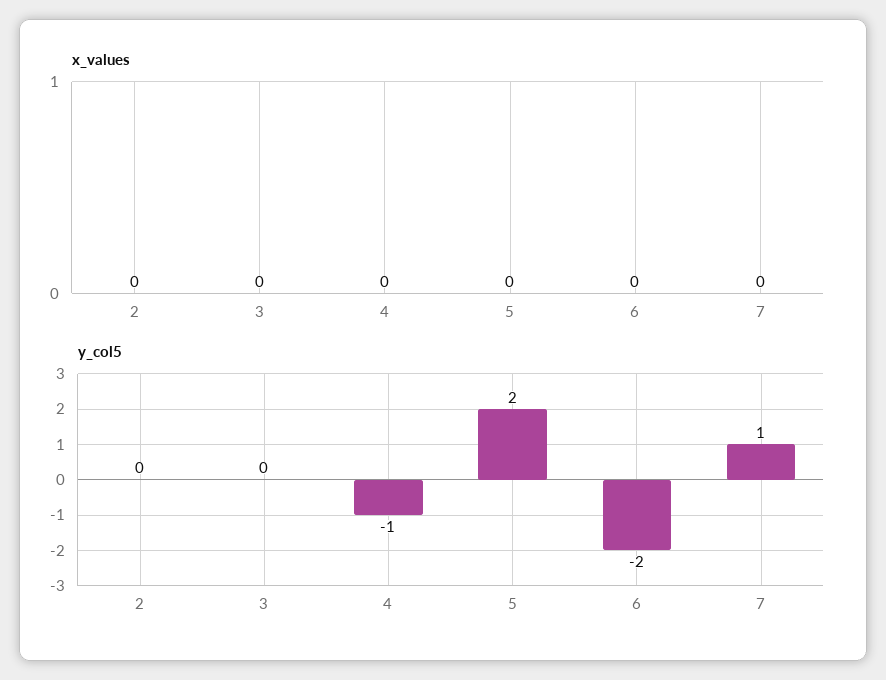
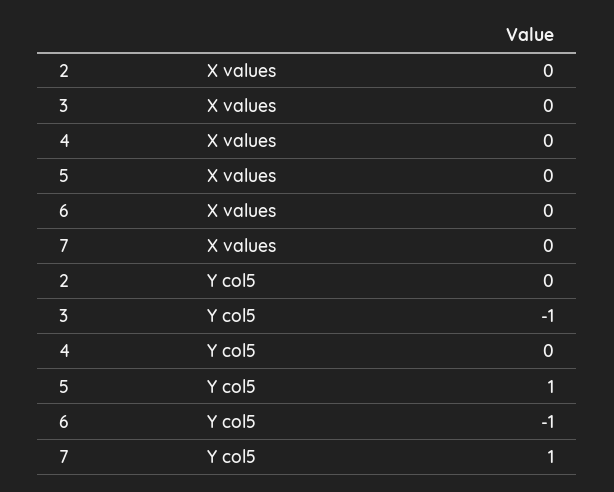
y_col5, 3: 0 -> -1
y_col5, 4: -1 -> 0
y_col5, 5: 2 -> 1
y_col5, 6: -2 -> -1

